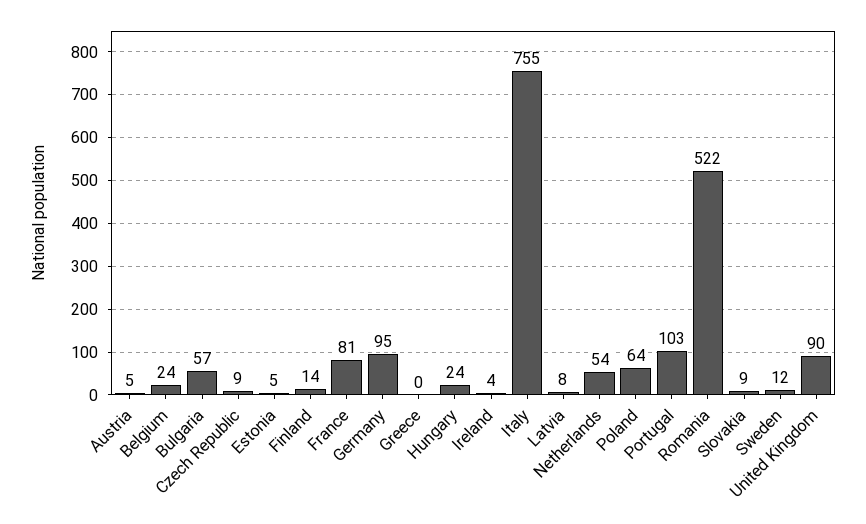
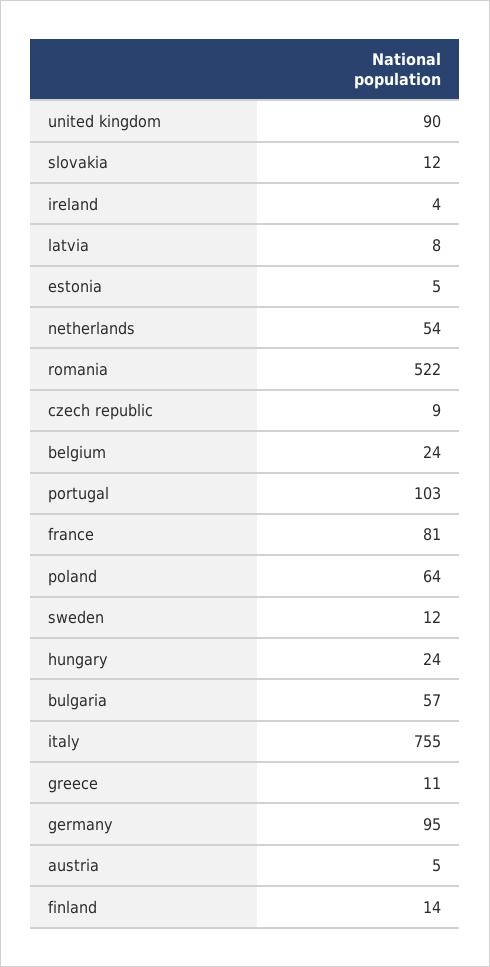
Greece: 0 -> 11
Slovakia: 9 -> 12

